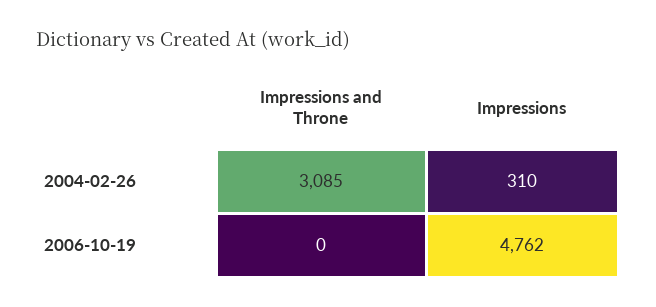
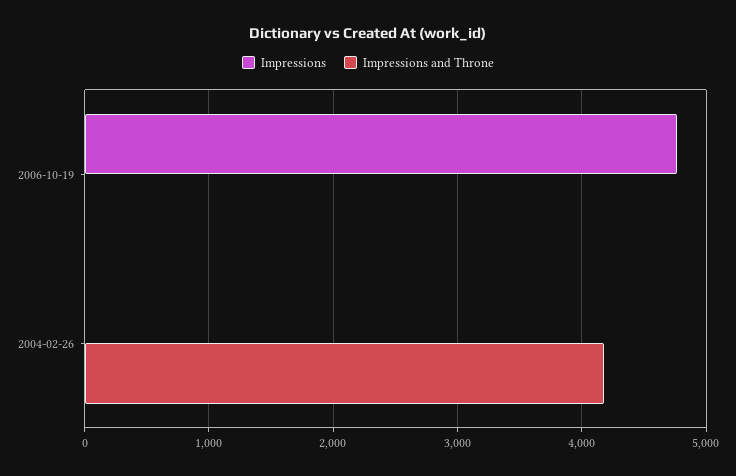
Impressions and Throne, 2004-02-26: 3085 -> 4200
Impressions, 2004-02-26: 310 -> 0

